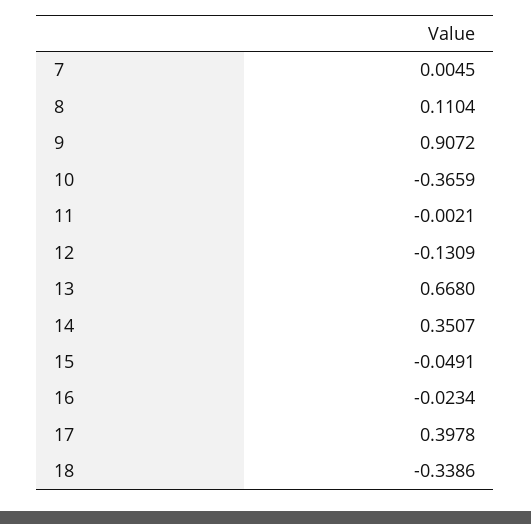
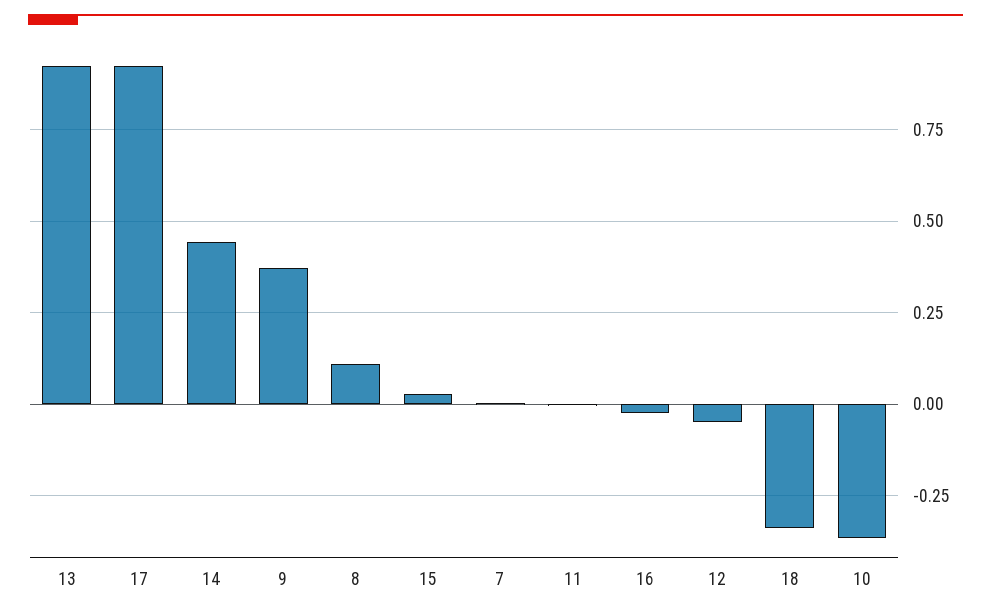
9: 0.9072 -> 0.375
12: -0.1309 -> -0.05
13: 0.668 -> 0.925
14: 0.3507 -> 0.45
15: -0.0491 -> 0.025
17: 0.3978 -> 0.925

